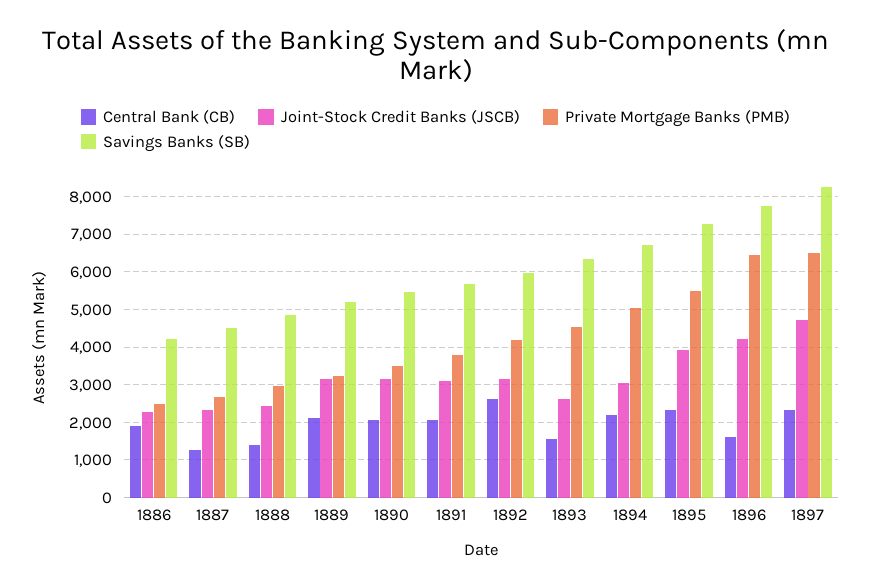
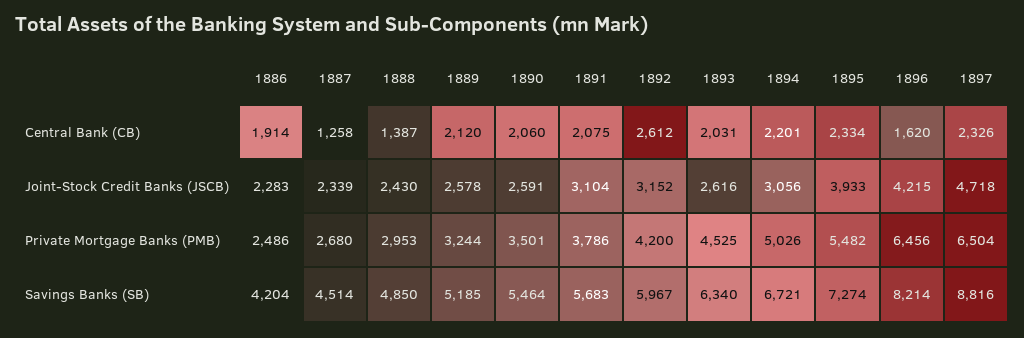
Joint-Stock Credit Banks (JSCB), 1889: 3200 -> 2578
Joint-Stock Credit Banks (JSCB), 1890: 3200 -> 2591
Central Bank (CB), 1893: 1600 -> 2031
Savings Banks (SB), 1896: 7800 -> 8214
Savings Banks (SB), 1897: 8200 -> 8816

